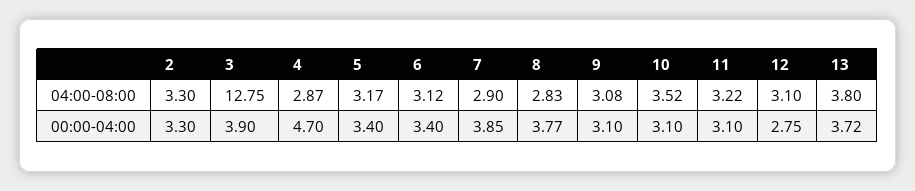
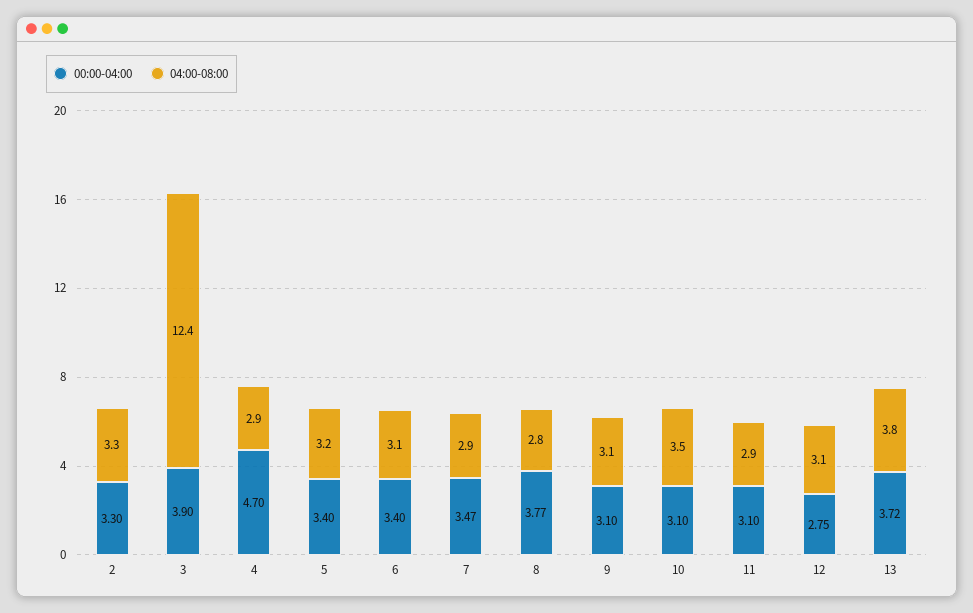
04:00-08:00, 3: 12.75 -> 12.4
04:00-08:00, 11: 3.22 -> 2.9
00:00-04:00, 7: 3.85 -> 3.47

